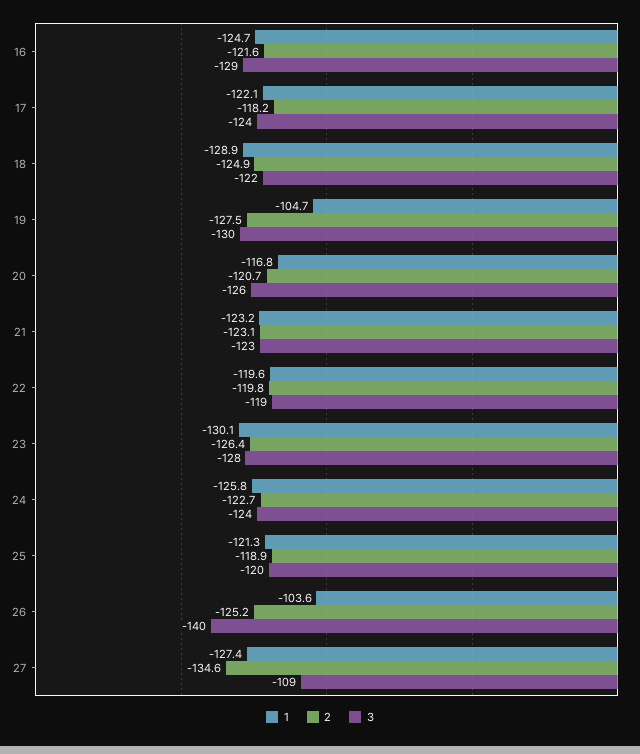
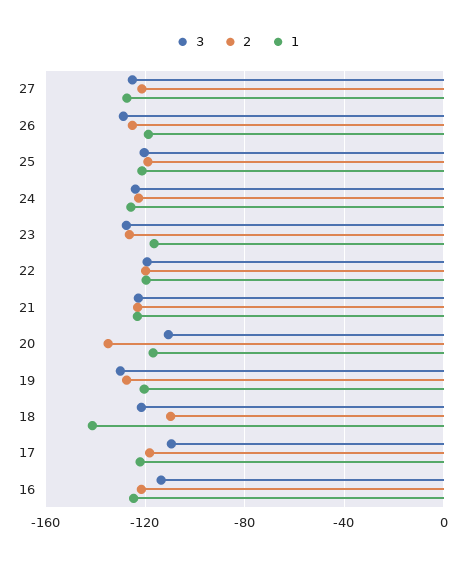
3, 16: -129 -> -115
3, 17: -124 -> -110
1, 18: -128.9 -> -140
2, 18: -124.9 -> -110
1, 19: -104.7 -> -120
2, 20: -120.7 -> -135
3, 20: -126 -> -110
1, 23: -130.1 -> -115
1, 26: -103.6 -> -120
3, 26: -140 -> -130
2, 27: -134.6 -> -120
3, 27: -109 -> -125

